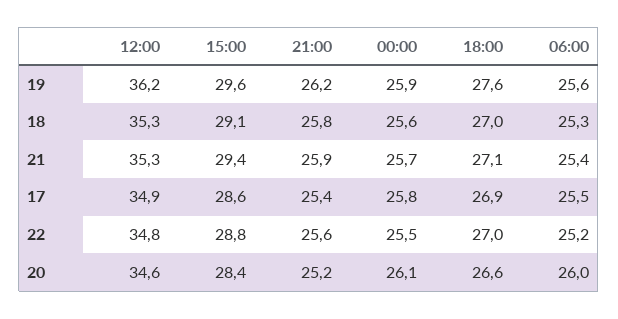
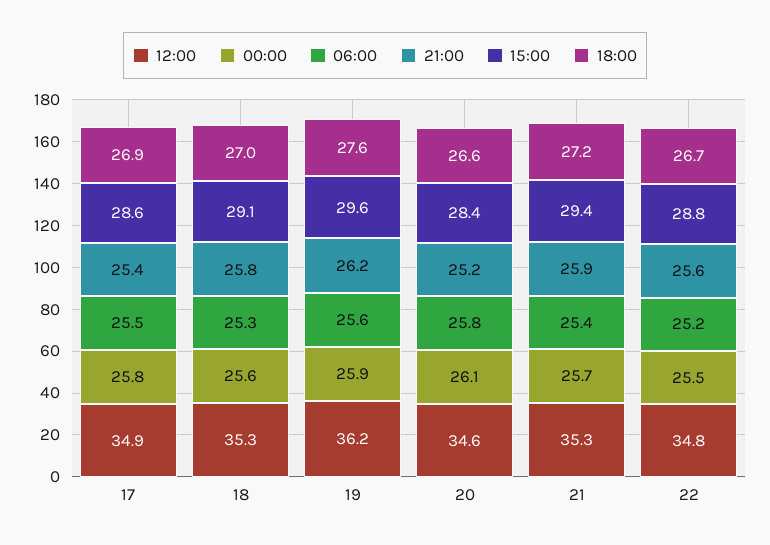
18:00, 21: 27.1 -> 27.2
18:00, 22: 27 -> 26.7
06:00, 20: 26 -> 25.8

